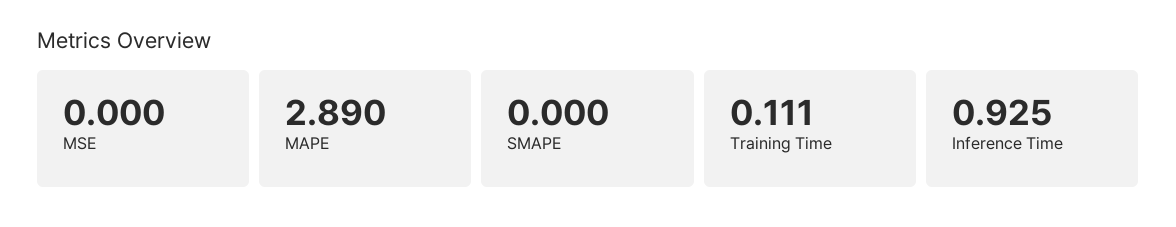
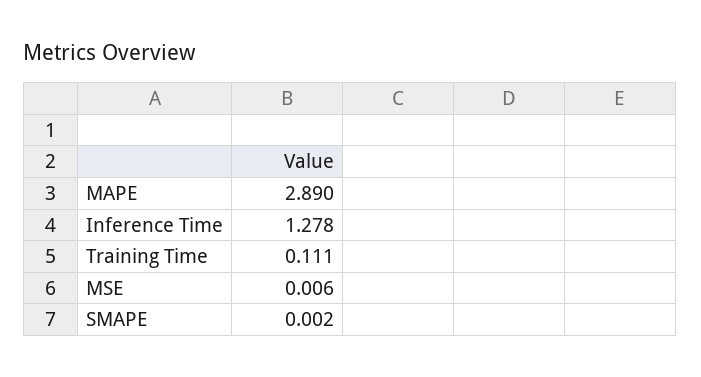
MSE: 0 -> 0.006
SMAPE: 0 -> 0.002
Inference Time: 0.925 -> 1.278

